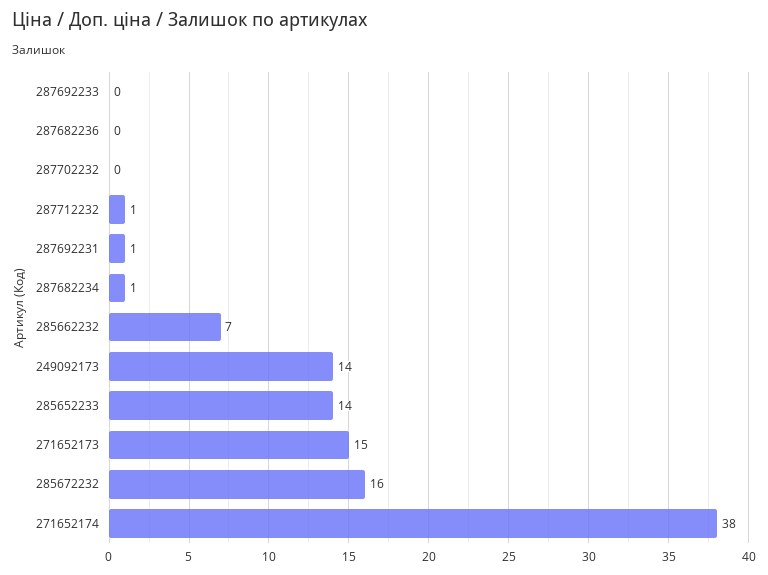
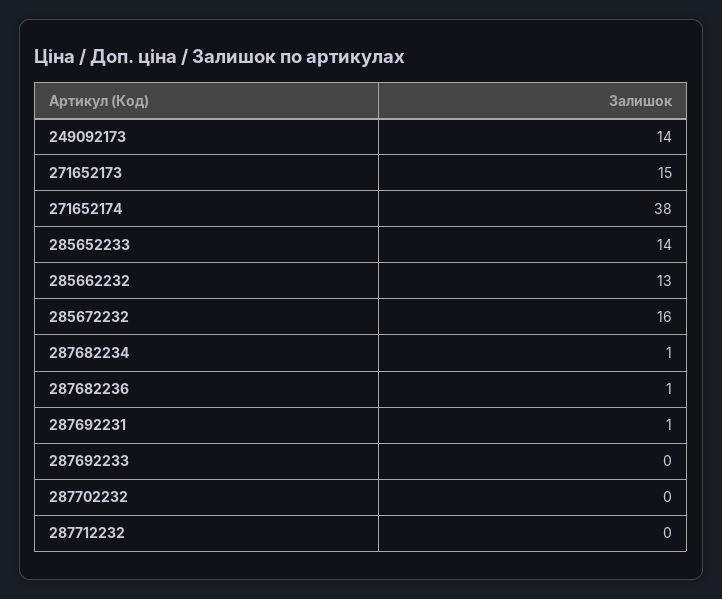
287682236: 0 -> 1
287712232: 1 -> 0
285662232: 7 -> 13

